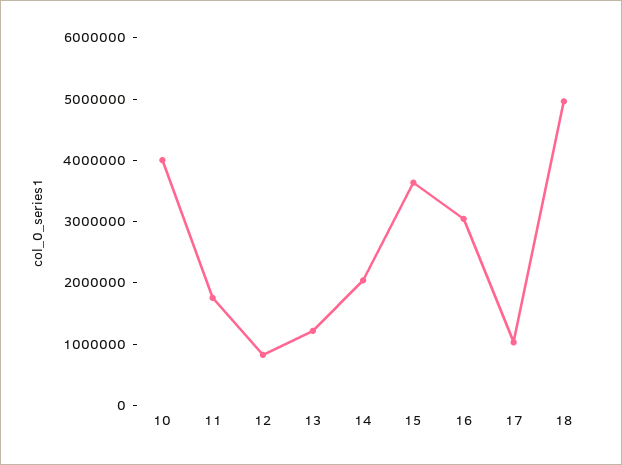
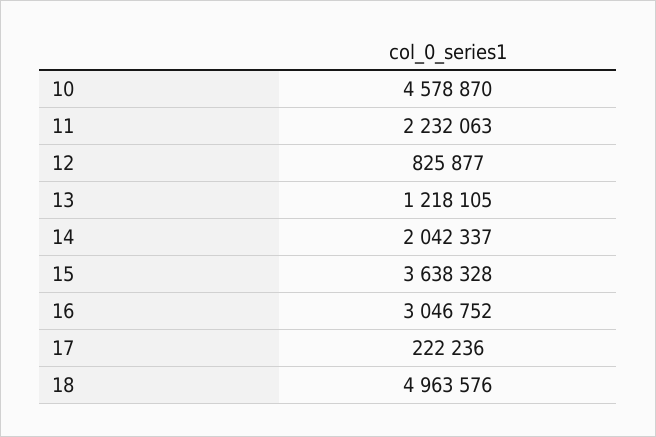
10: 4000000 -> 4578870
11: 1800000 -> 2232063
17: 1000000 -> 222236

